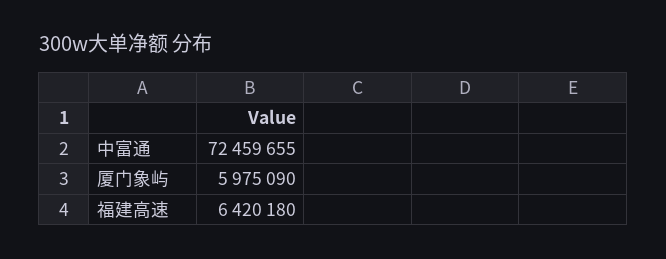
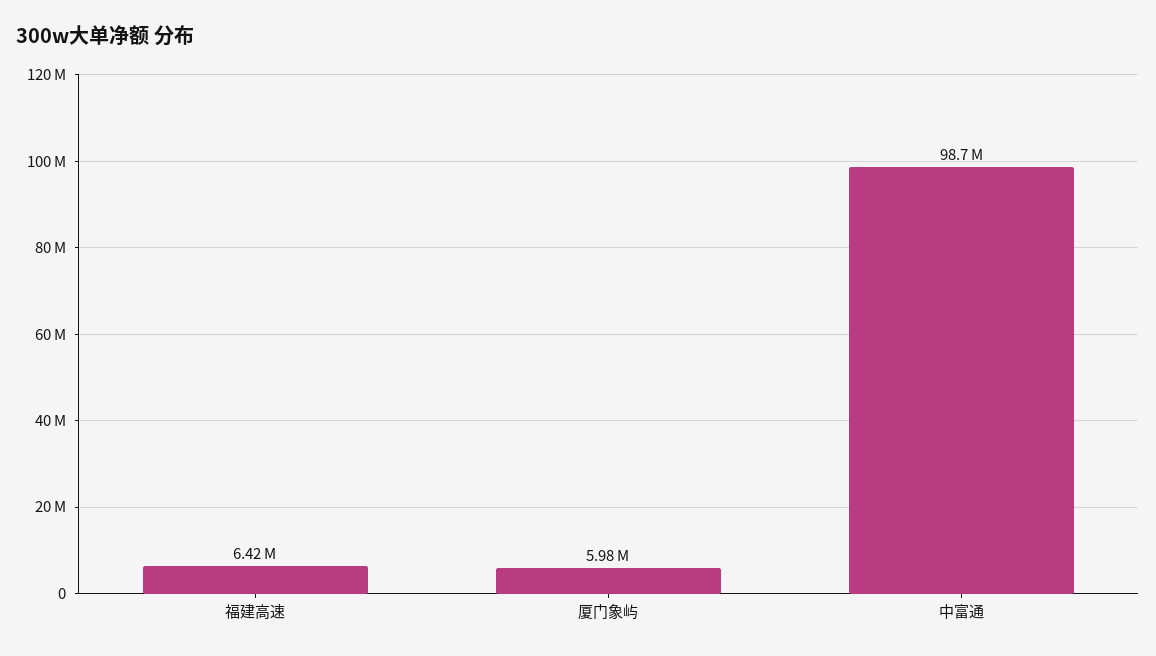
中富通: 72459655 -> 98700000

